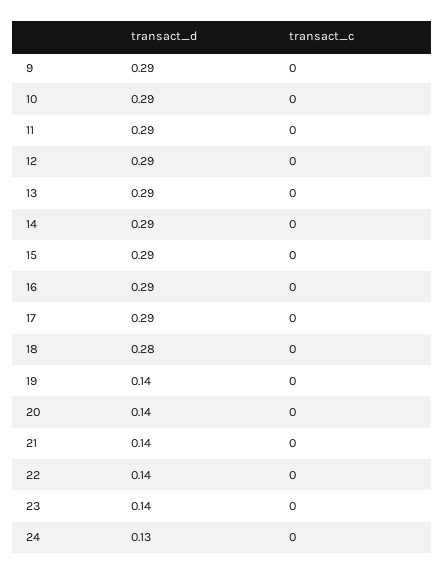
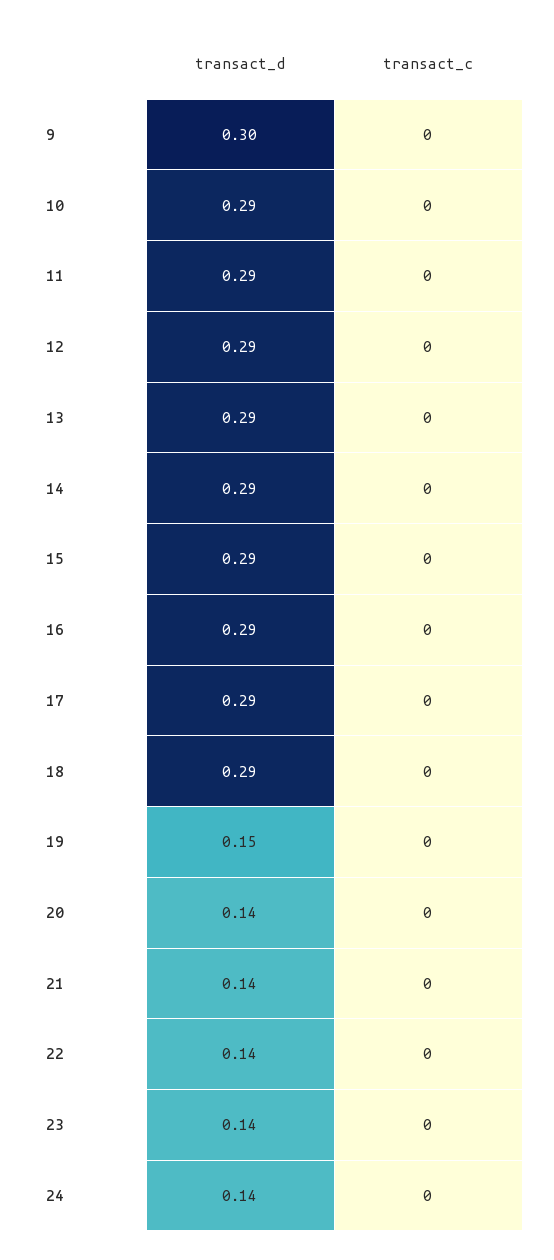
transact_d, 9: 0.29 -> 0.3
transact_d, 18: 0.28 -> 0.29
transact_d, 19: 0.14 -> 0.15
transact_d, 24: 0.13 -> 0.14

